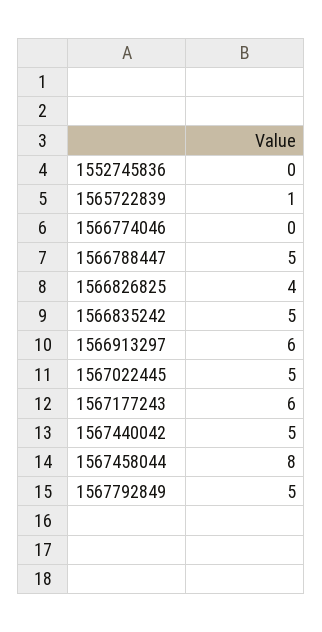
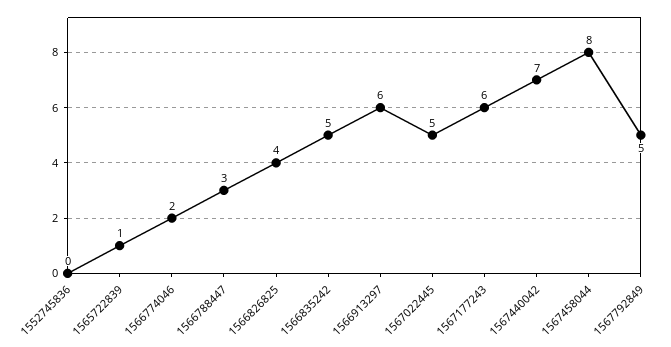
1566774046: 0 -> 2
1566788447: 5 -> 3
1567440042: 5 -> 7

